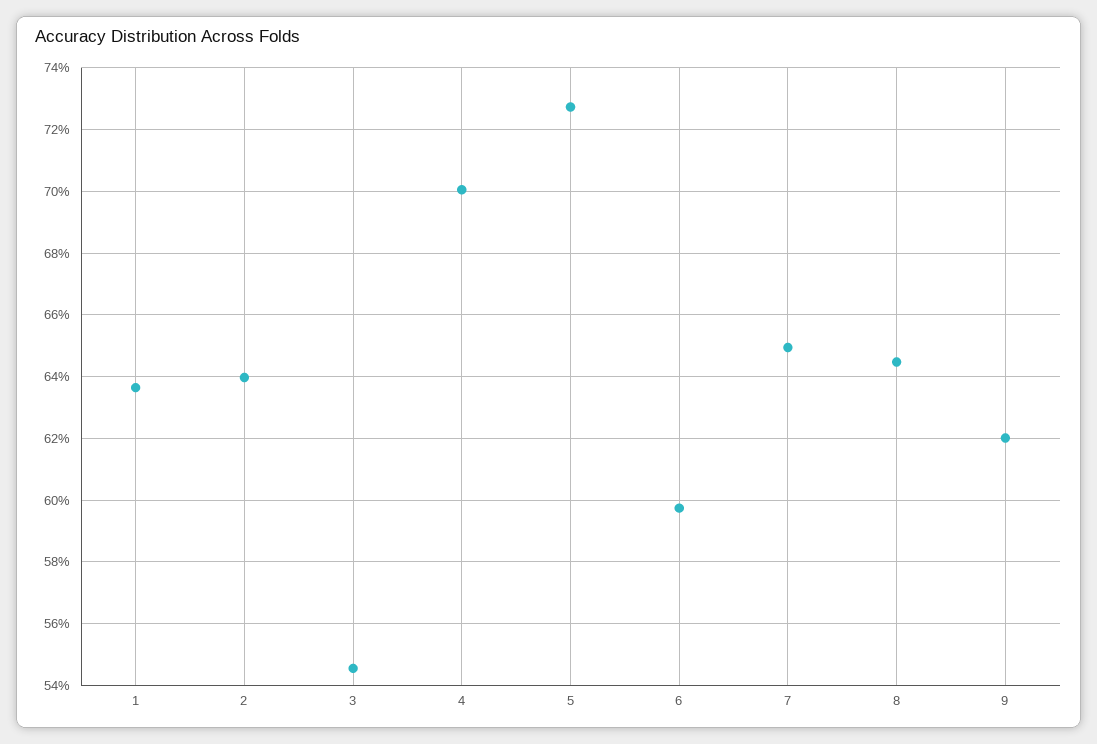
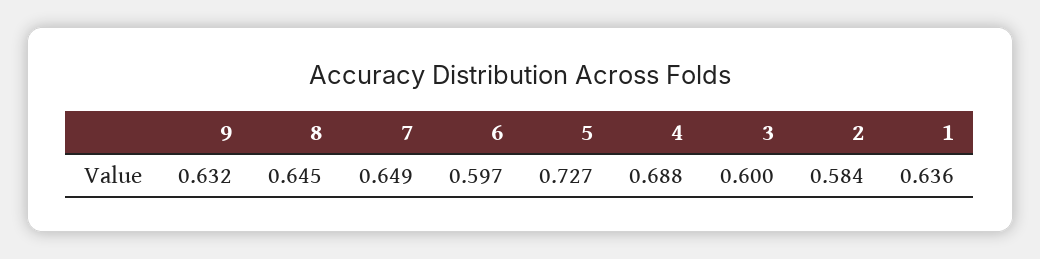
2: 0.64 -> 0.584
3: 0.546 -> 0.6
4: 0.7 -> 0.688
9: 0.62 -> 0.632

